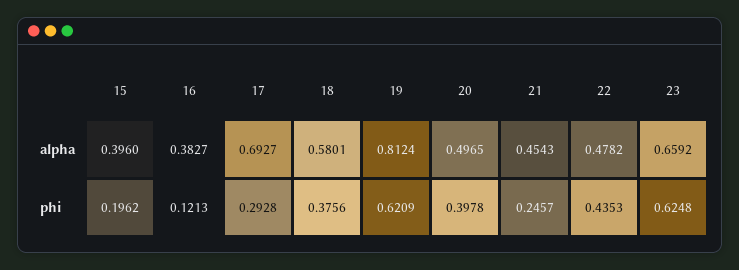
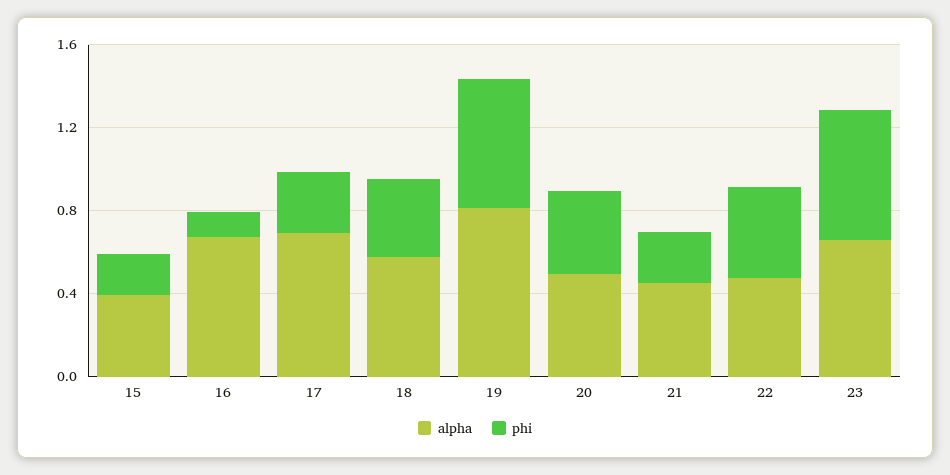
alpha, 16: 0.3827 -> 0.7

